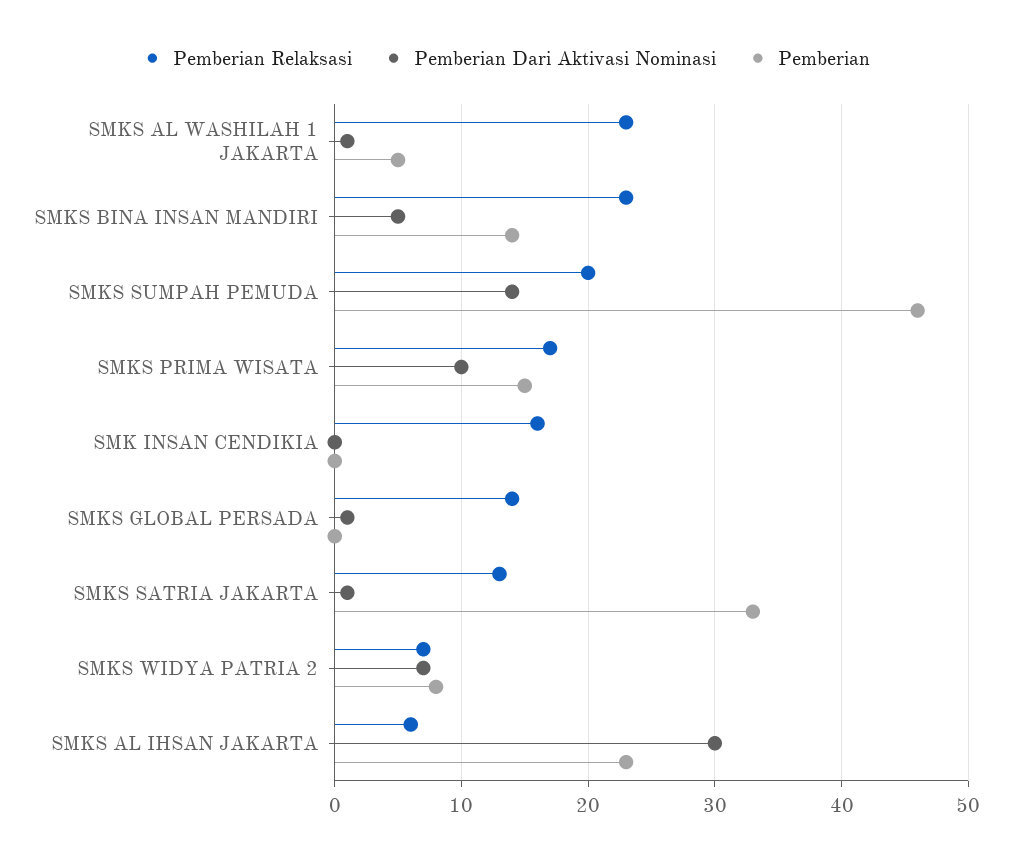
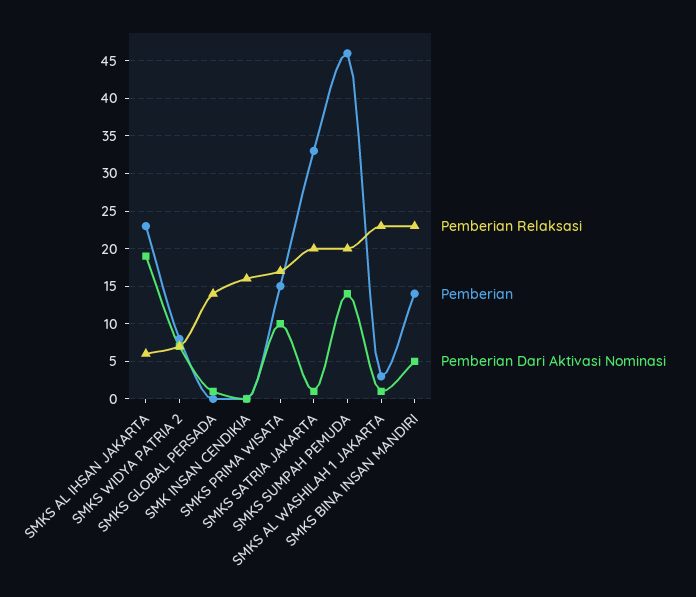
Pemberian, SMKS AL WASHILAH 1 JAKARTA: 5 -> 3
Pemberian Relaksasi, SMKS SATRIA JAKARTA: 13 -> 20
Pemberian Dari Aktivasi Nominasi, SMKS AL IHSAN JAKARTA: 30 -> 19

